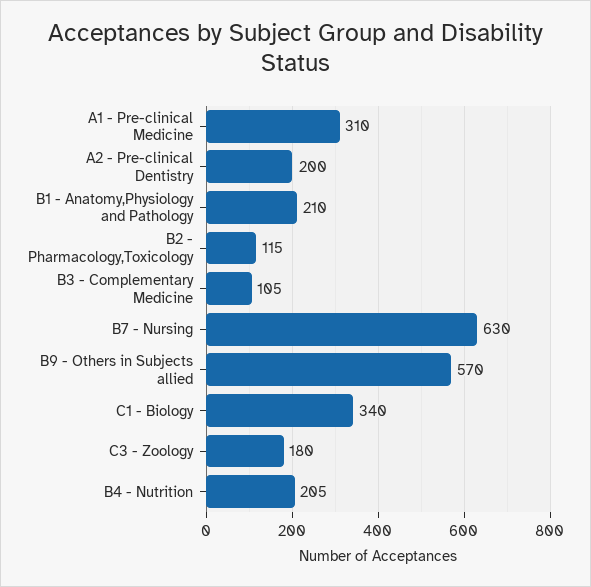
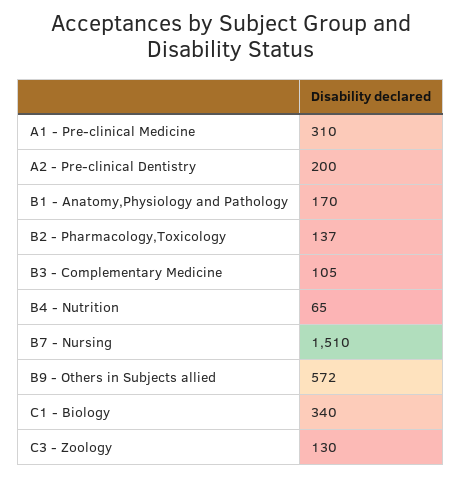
B1 - Anatomy,Physiology and Pathology: 210 -> 170
B2 - Pharmacology,Toxicology: 115 -> 137
B7 - Nursing: 630 -> 1510
B9 - Others in Subjects allied: 570 -> 572
C3 - Zoology: 180 -> 130
B4 - Nutrition: 205 -> 65

